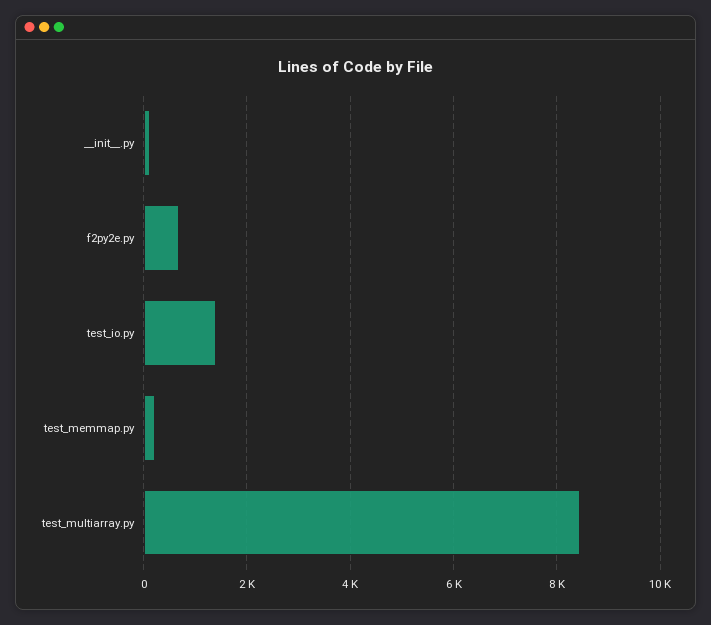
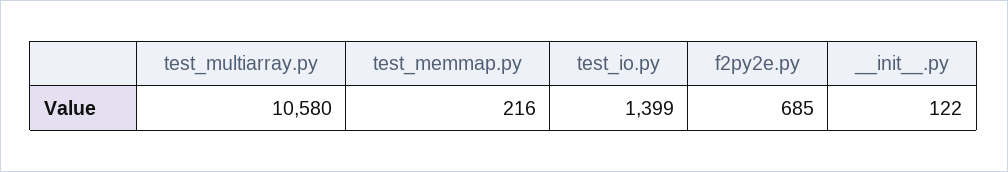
test_multiarray.py: 8400 -> 10580

